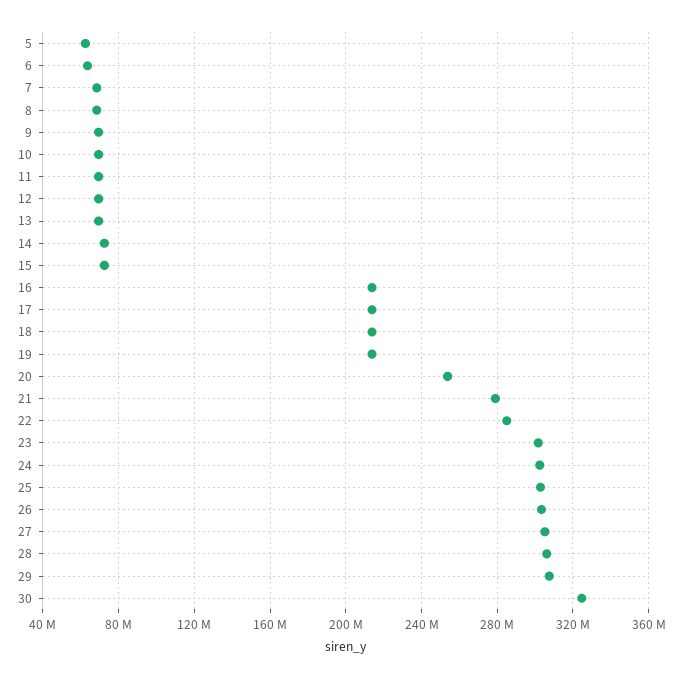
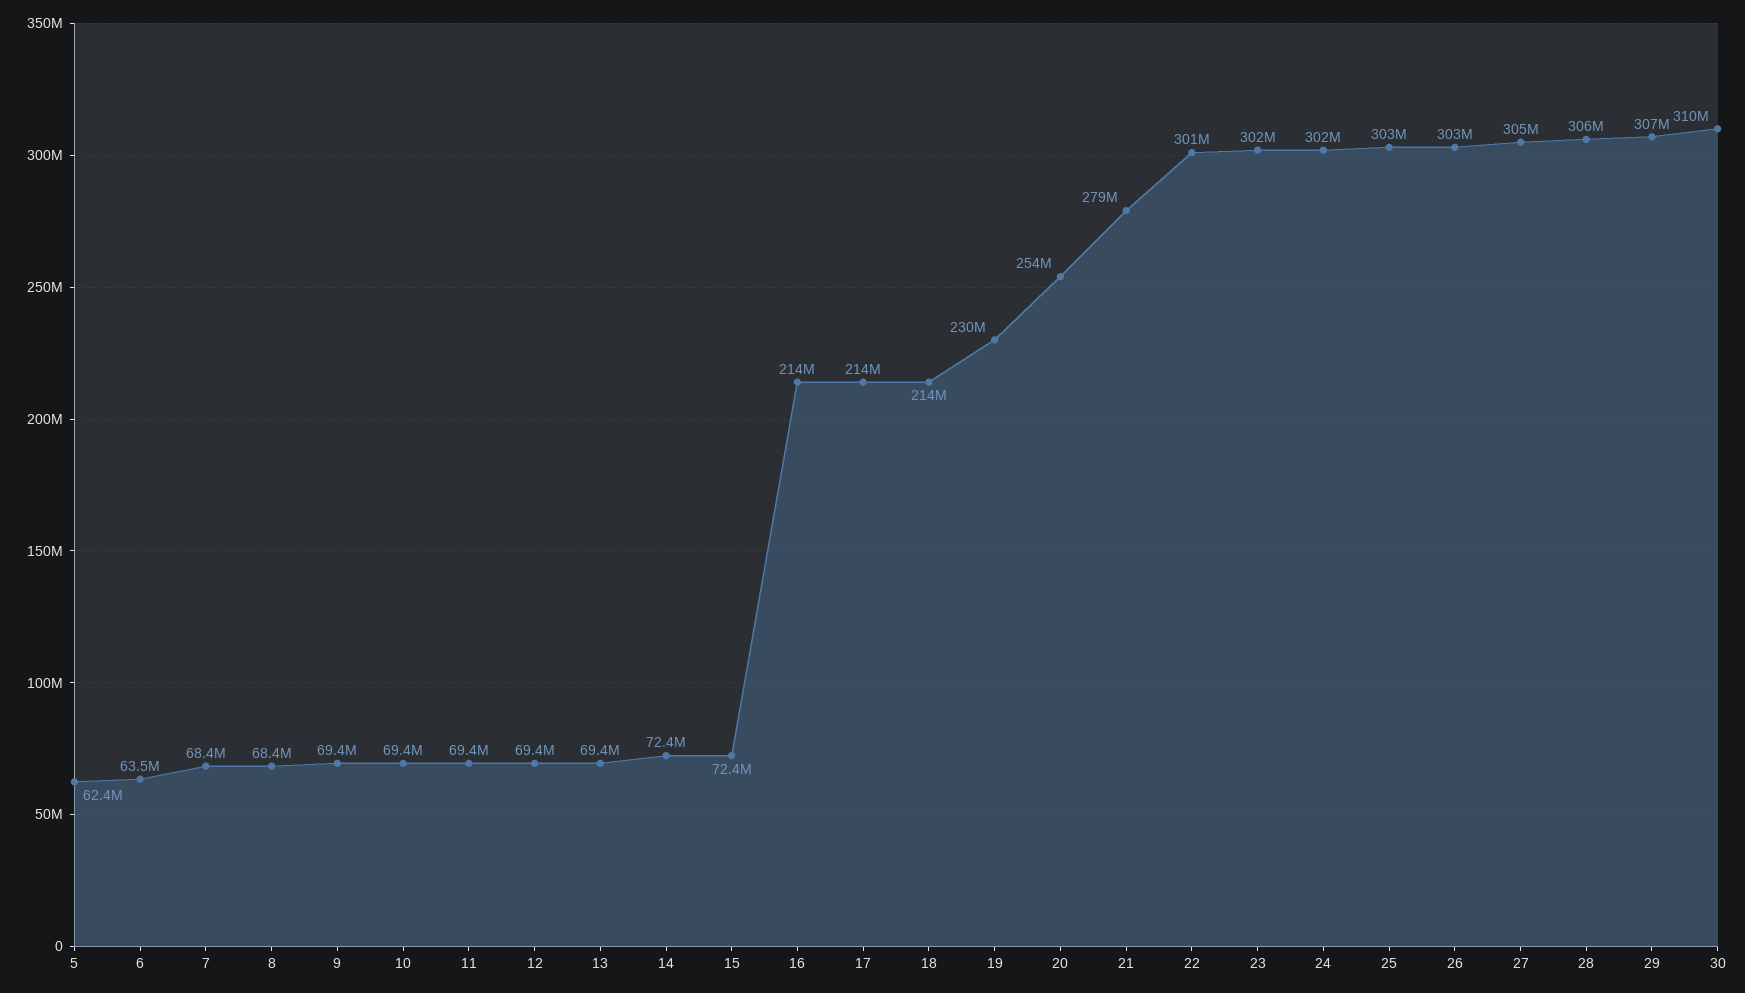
19: 215000000 -> 230000000
22: 285000000 -> 301000000
30: 325000000 -> 310000000

